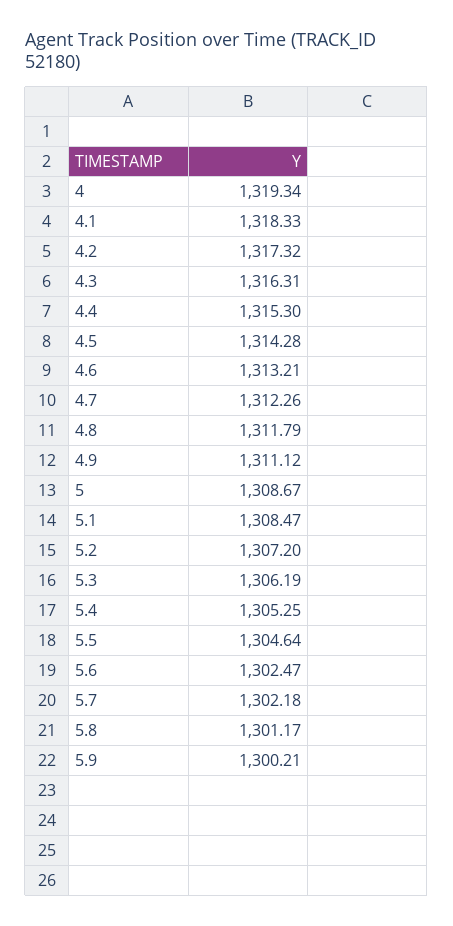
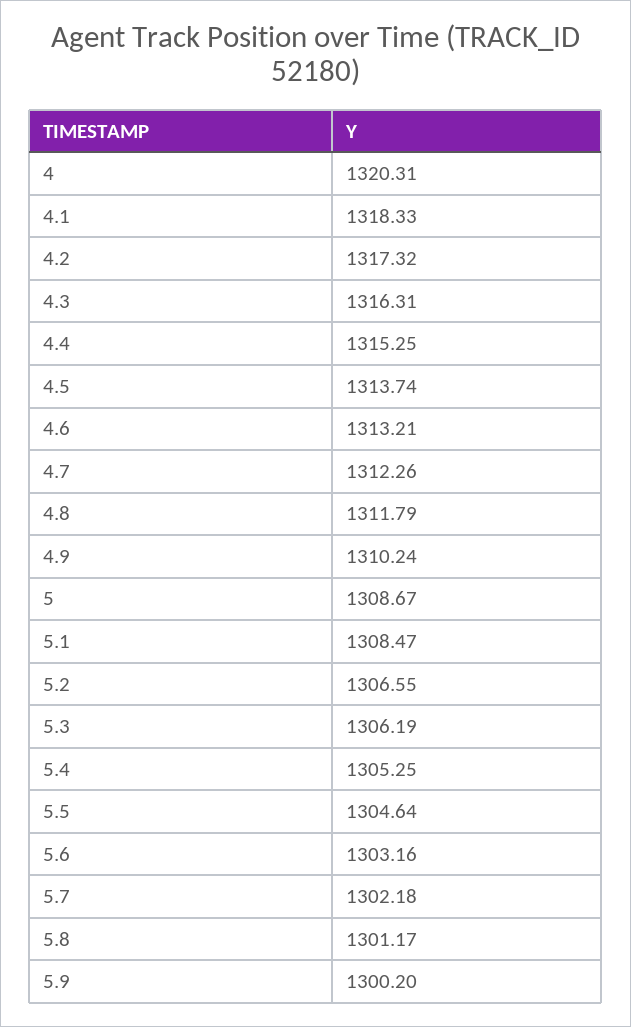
4: 1319.34 -> 1320.31
4.4: 1315.3 -> 1315.25
4.5: 1314.28 -> 1313.74
4.9: 1311.12 -> 1310.24
5.2: 1307.2 -> 1306.55
5.6: 1302.47 -> 1303.16
5.9: 1300.21 -> 1300.2

